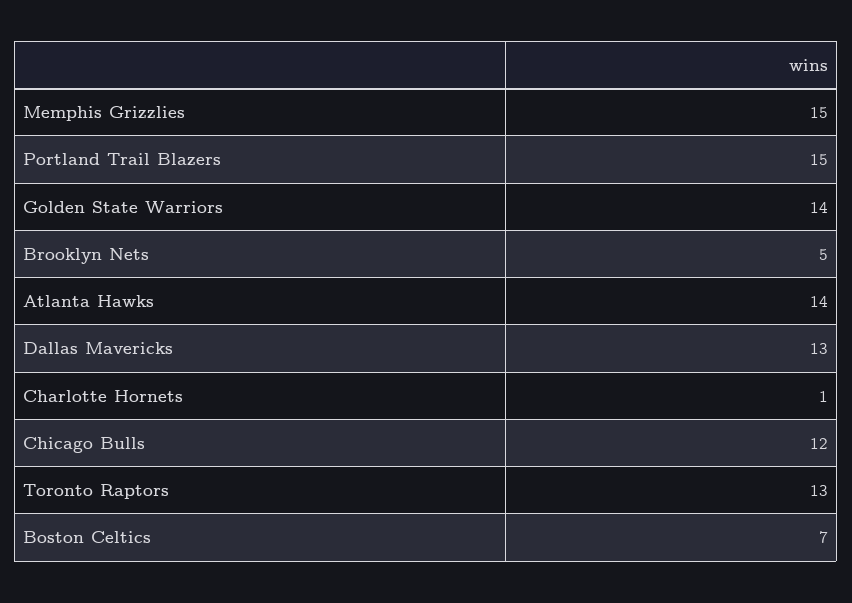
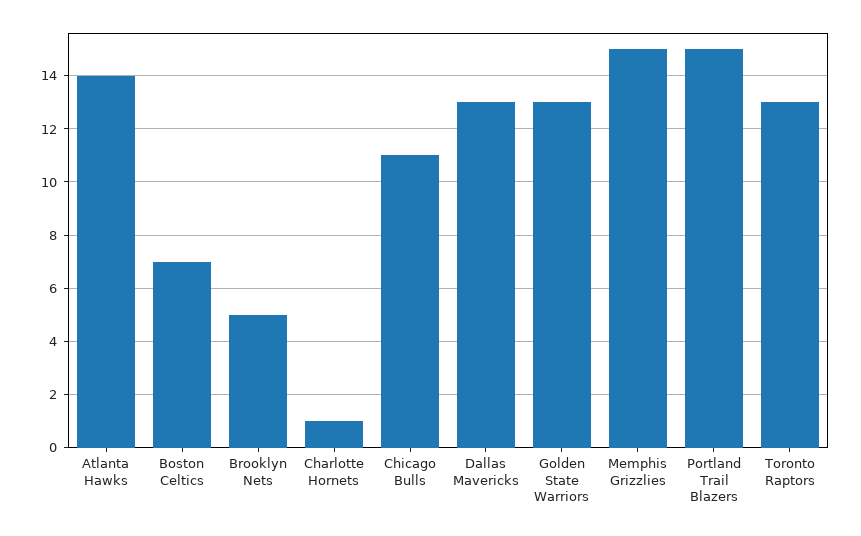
Golden State Warriors: 14 -> 13
Chicago Bulls: 12 -> 11

